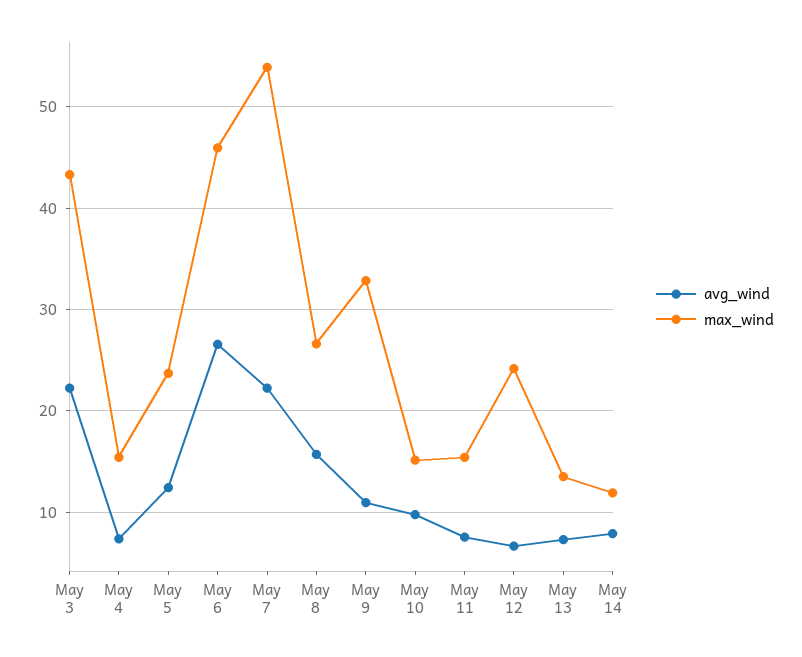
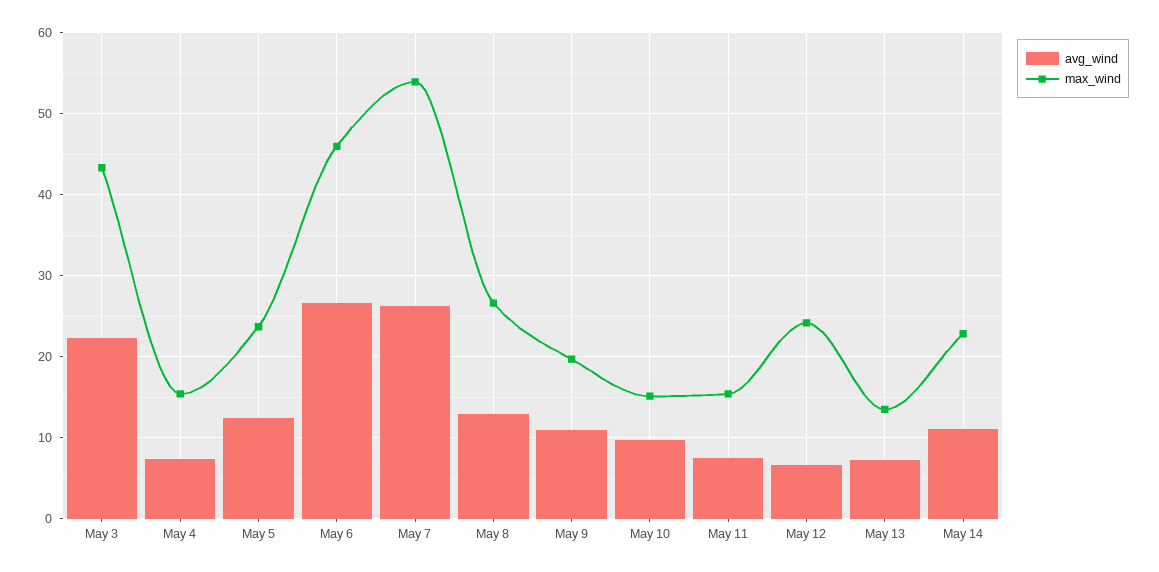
avg_wind, May 7: 22 -> 26
avg_wind, May 8: 16 -> 13
max_wind, May 9: 33 -> 20
avg_wind, May 14: 8 -> 11
max_wind, May 14: 12 -> 23

